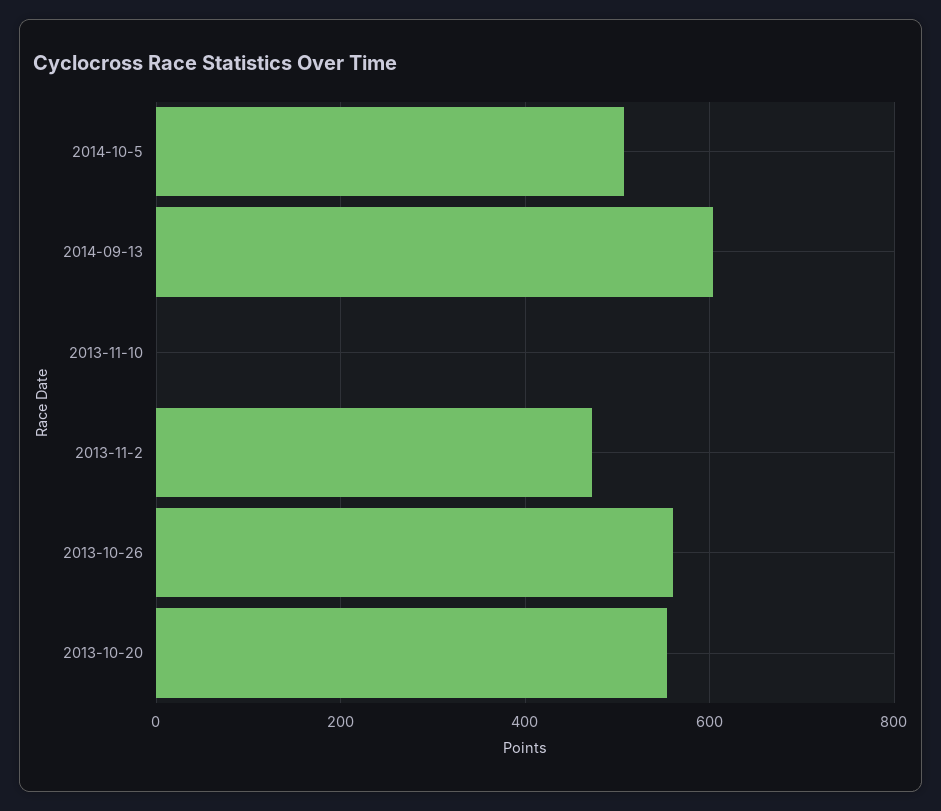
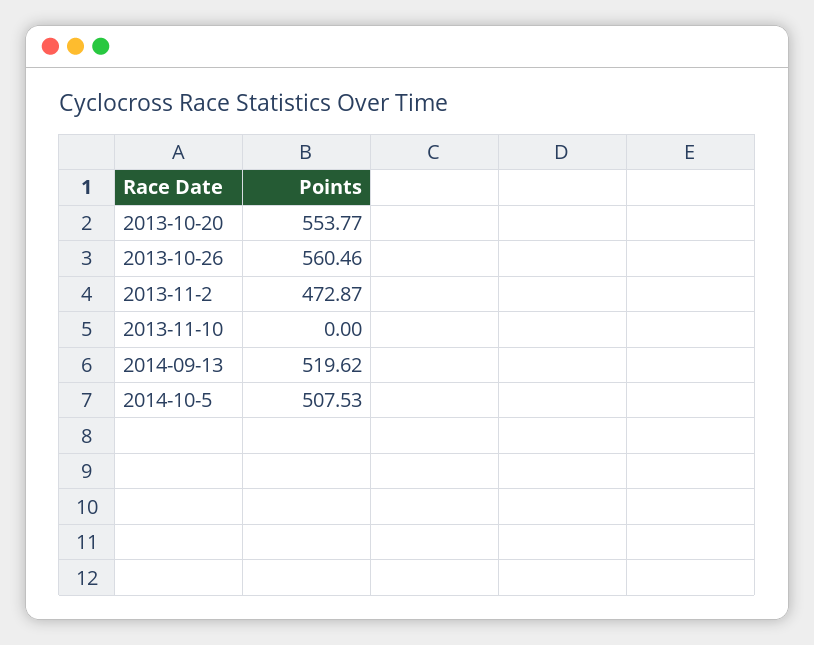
2014-09-13: 600 -> 519.62

